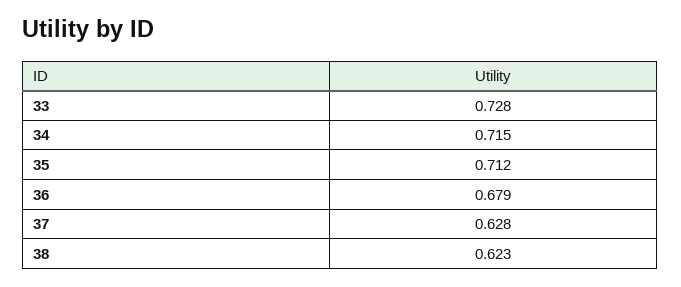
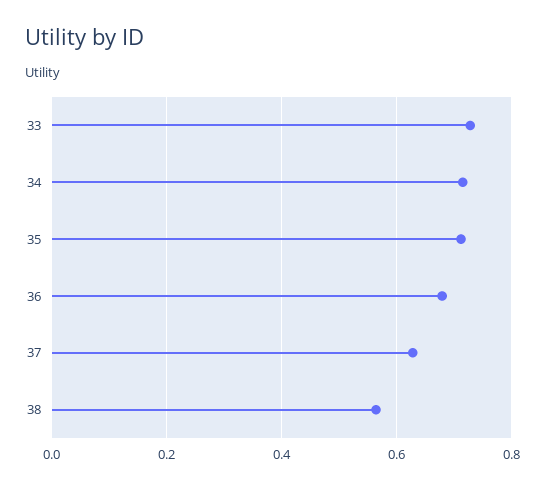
38: 0.623 -> 0.56

